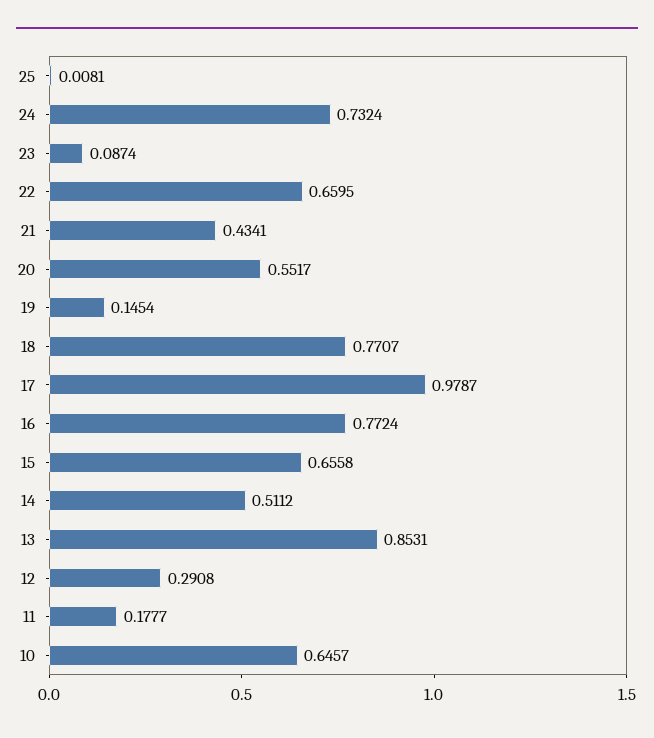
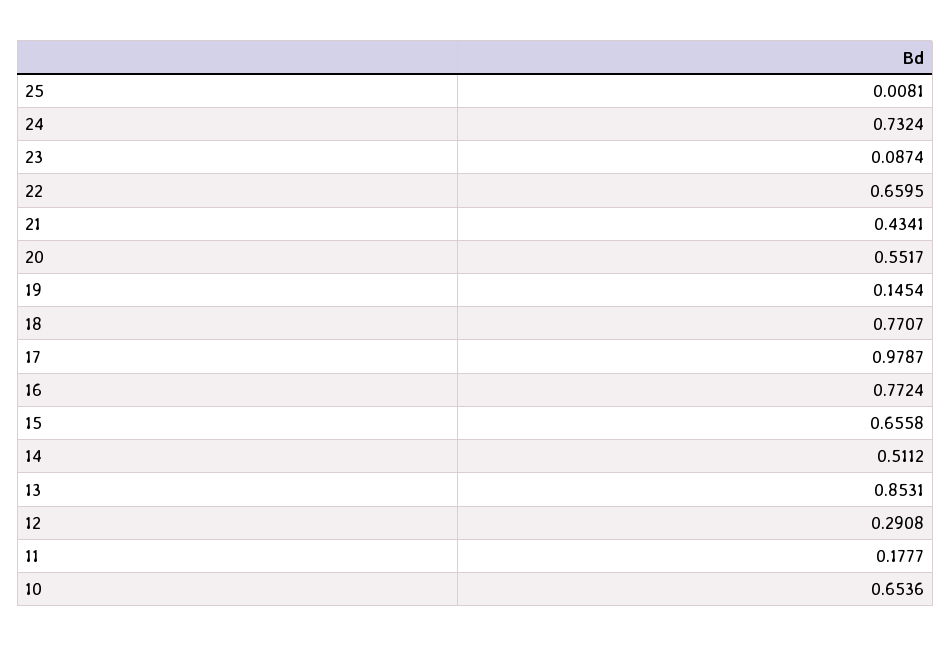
10: 0.6457 -> 0.6536

